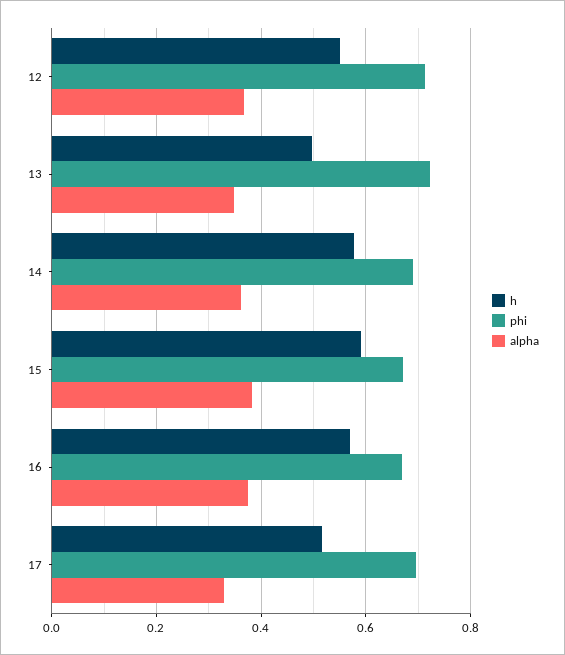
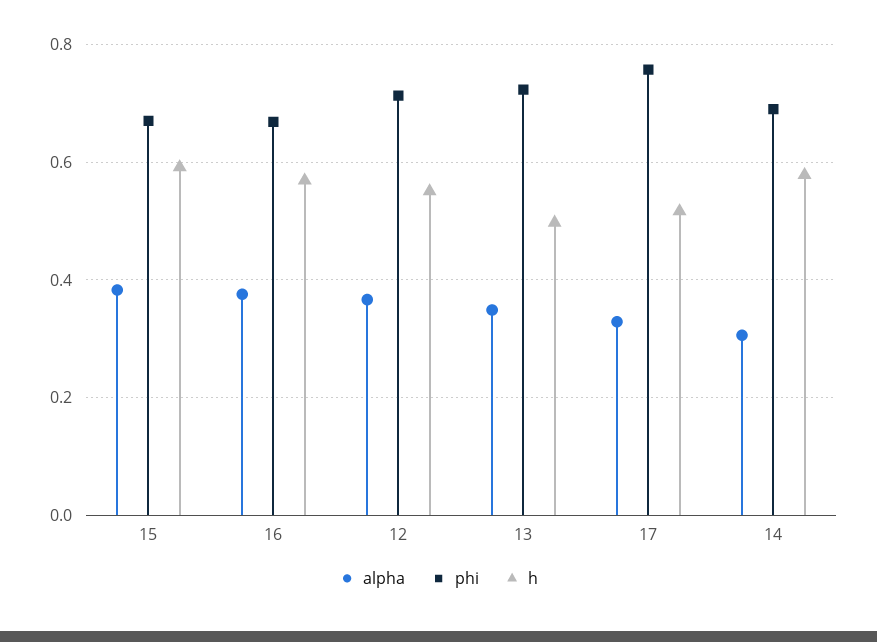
alpha, 14: 0.36 -> 0.3
phi, 17: 0.7 -> 0.76

